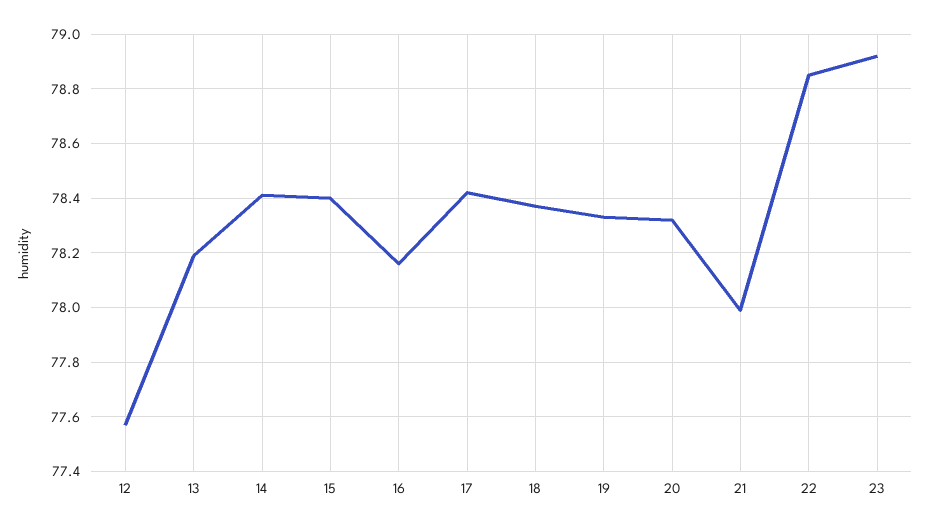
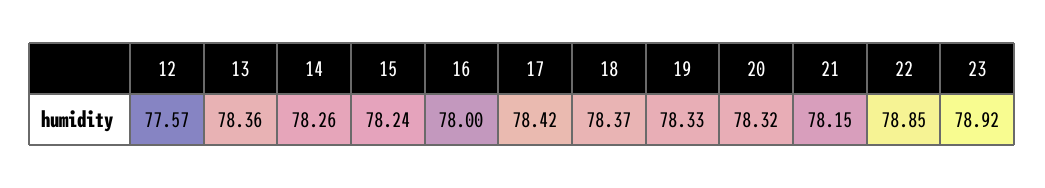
13: 78.2 -> 78.36
14: 78.4 -> 78.26
15: 78.4 -> 78.24
16: 78.15 -> 78
21: 78 -> 78.15

